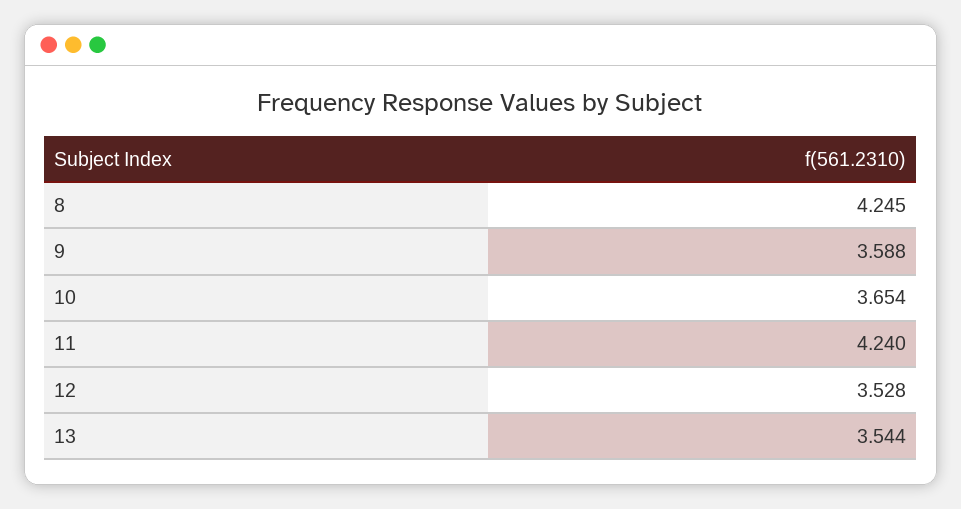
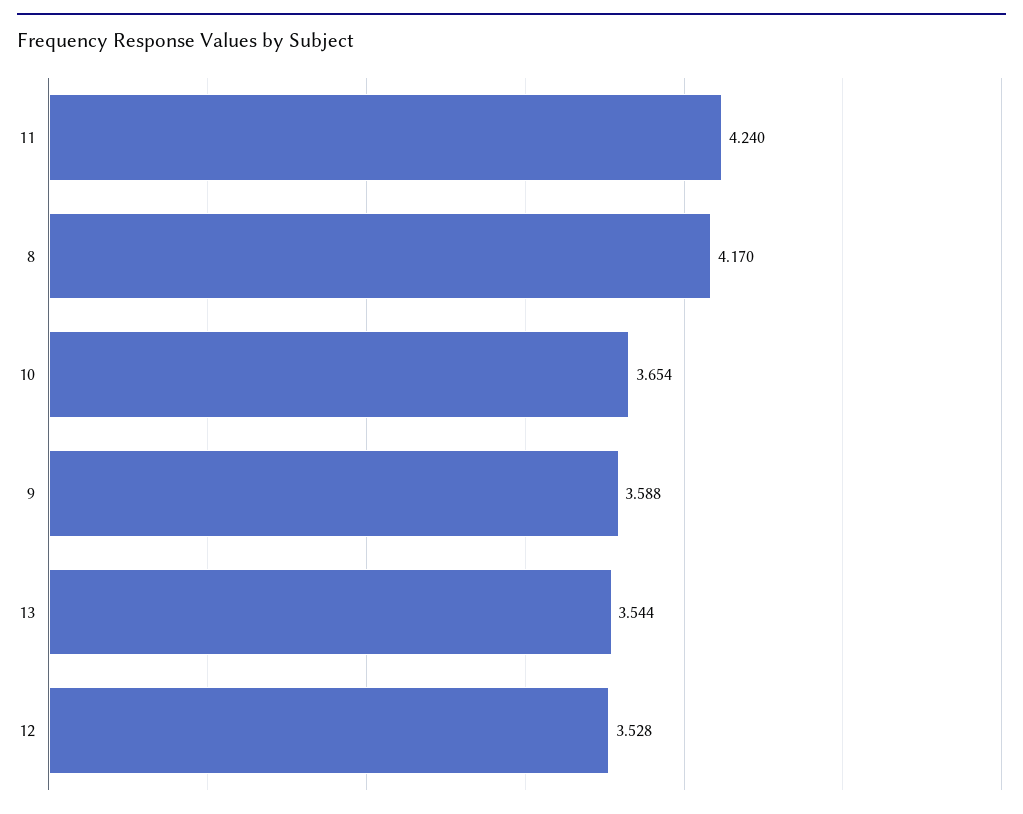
8: 4.245 -> 4.17

